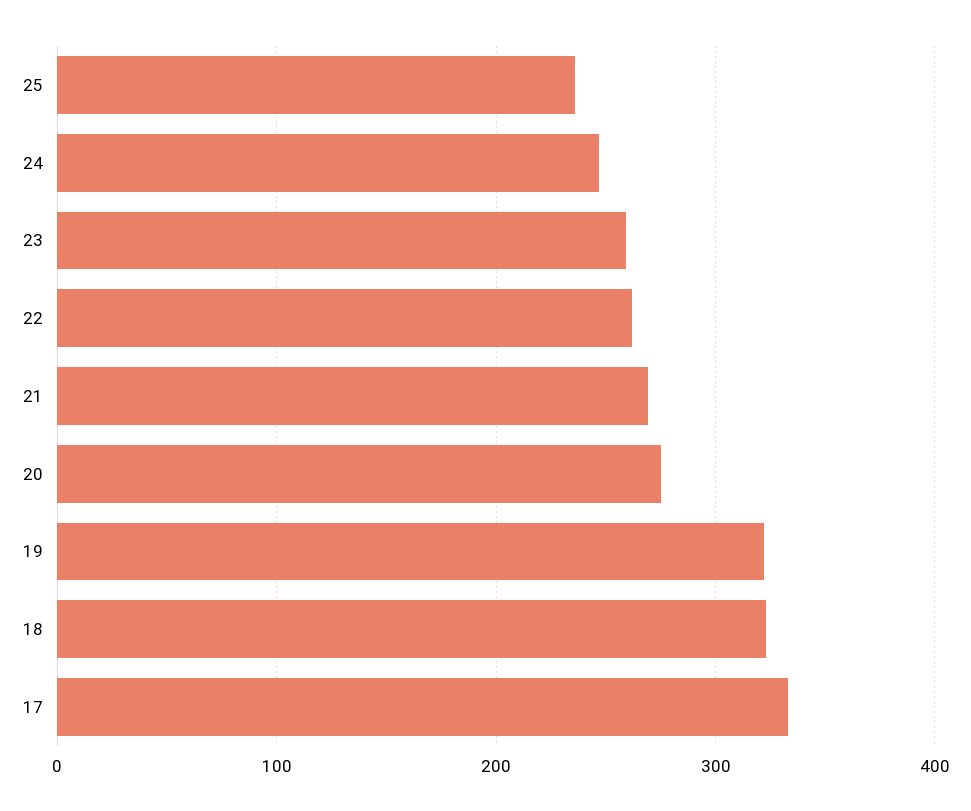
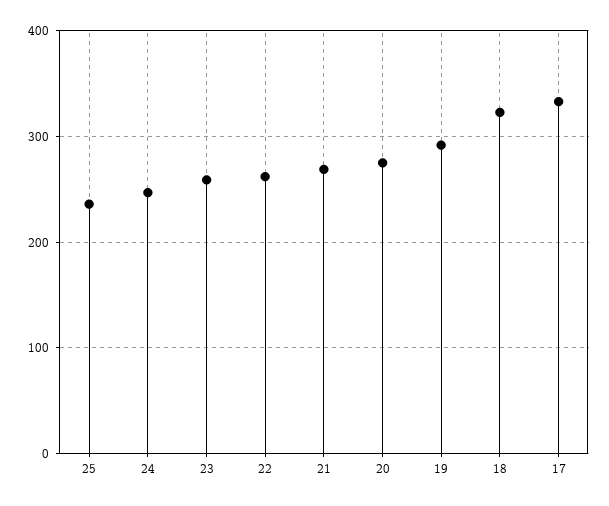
19: 320 -> 290

